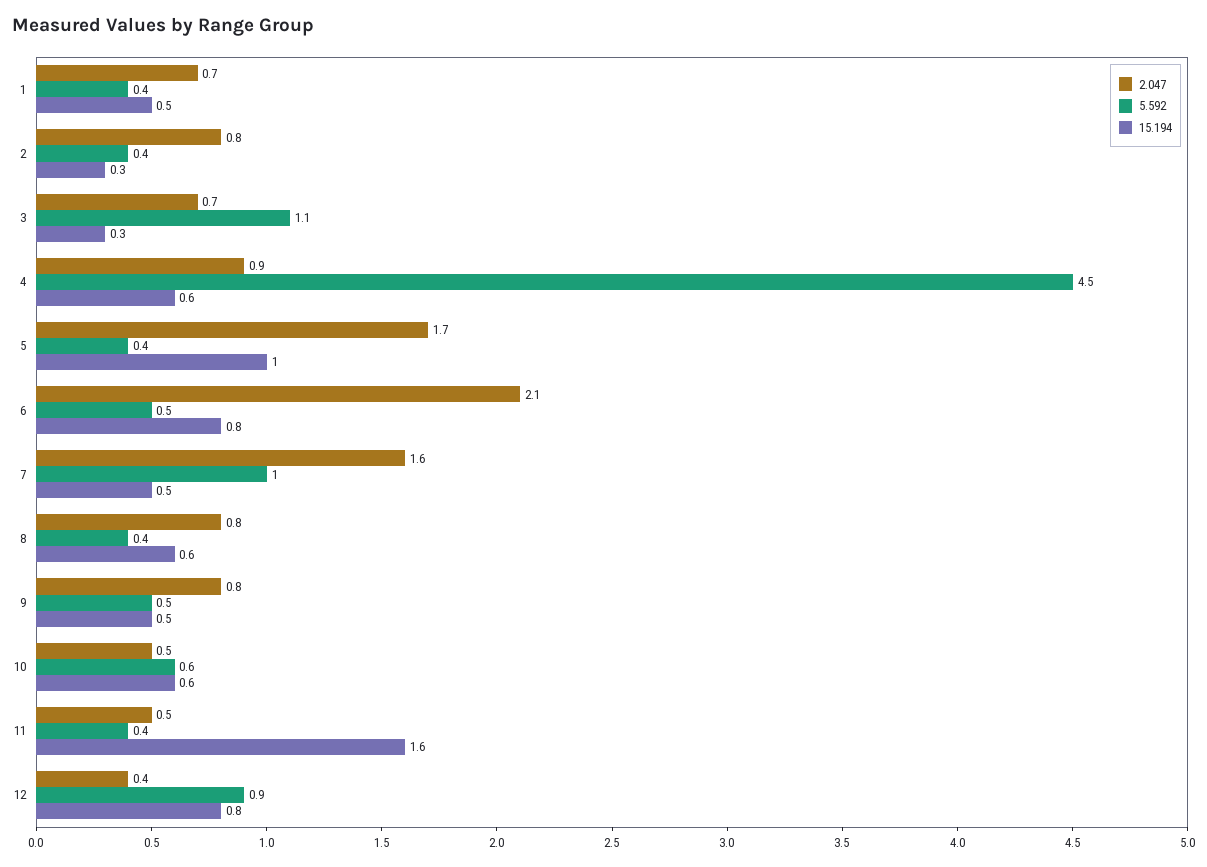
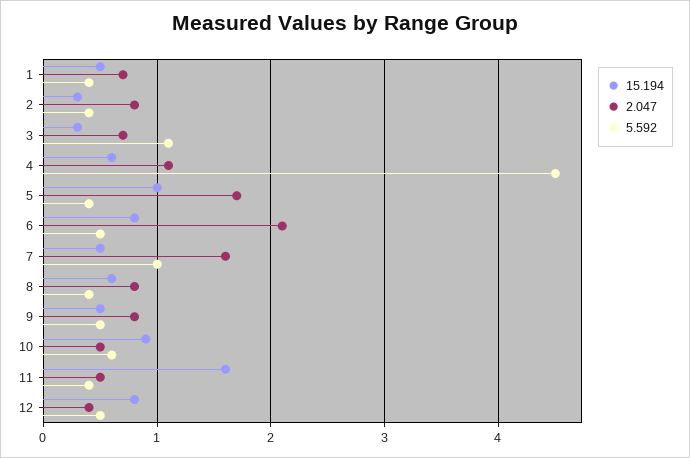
2.047, 4: 0.9 -> 1.1
15.194, 10: 0.6 -> 0.9
5.592, 12: 0.9 -> 0.5

